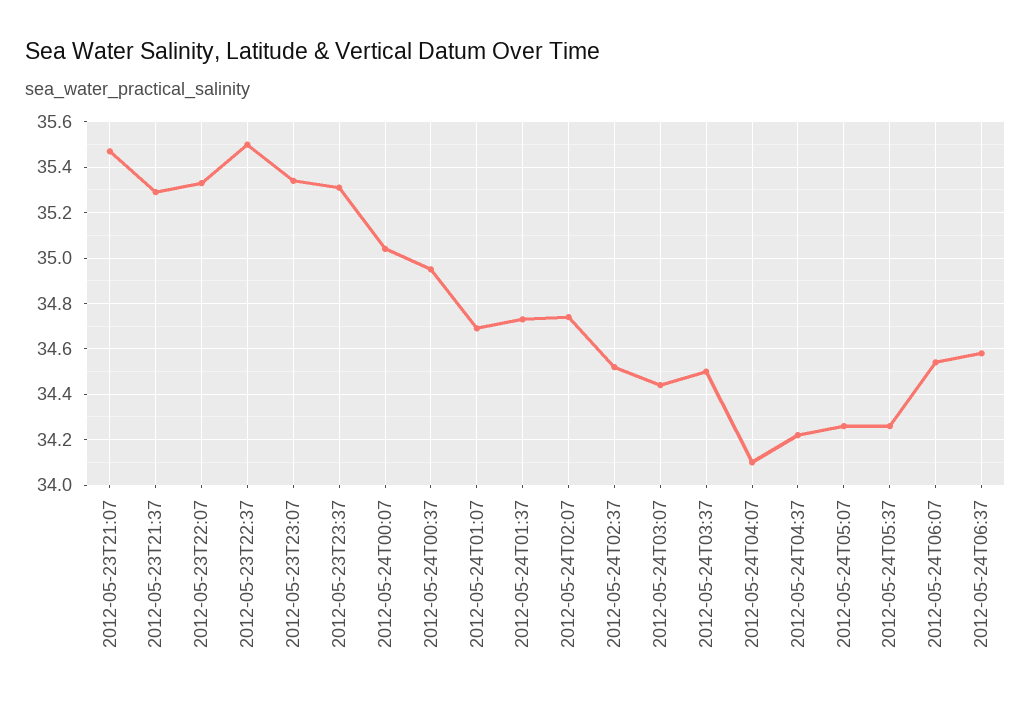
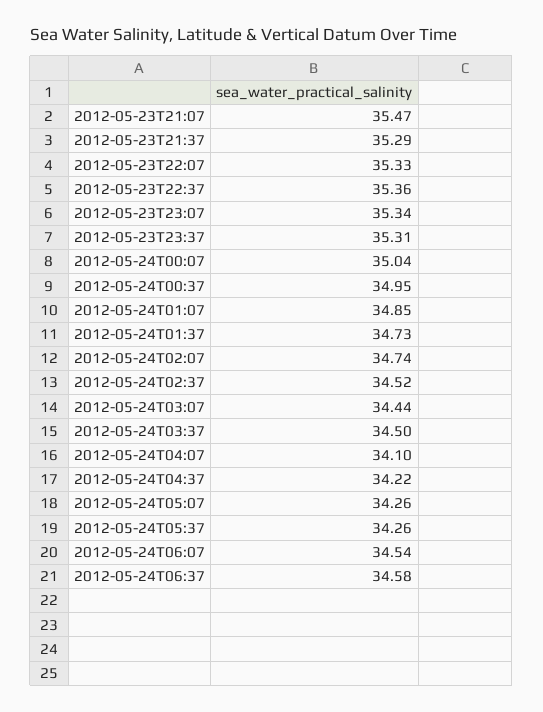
2012-05-23T22:37: 35.5 -> 35.36
2012-05-24T01:07: 34.7 -> 34.85

